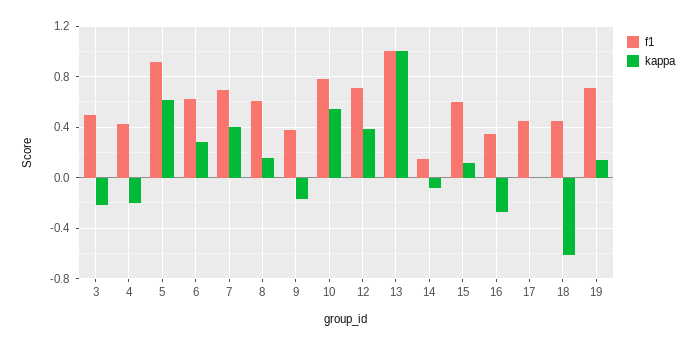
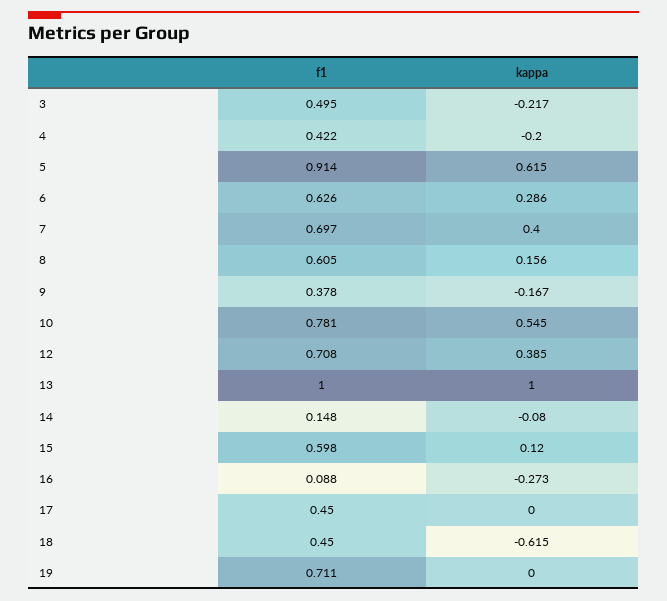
f1, 16: 0.35 -> 0.088
kappa, 19: 0.15 -> 0

